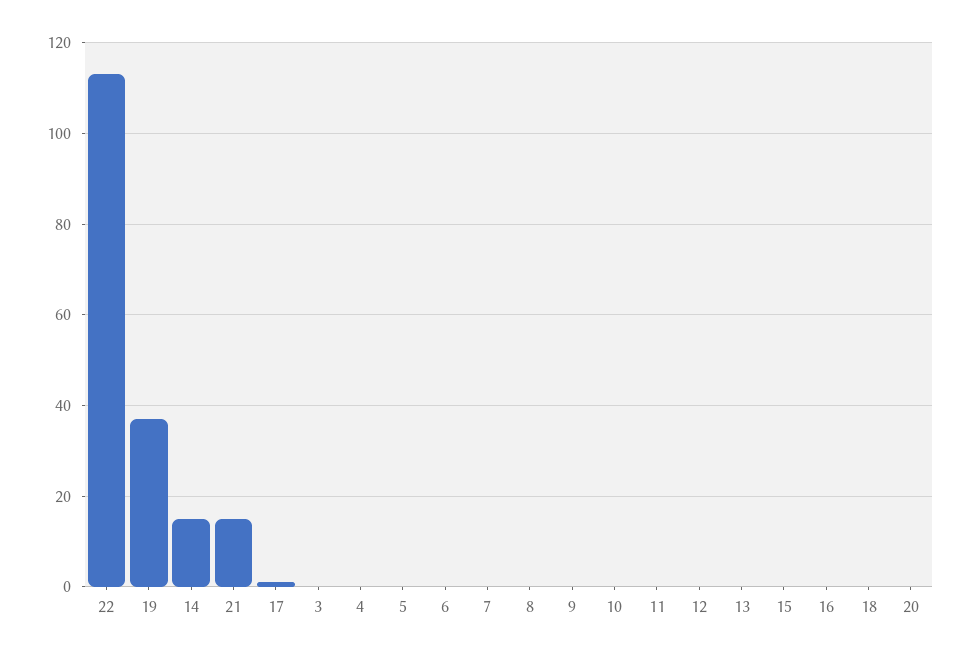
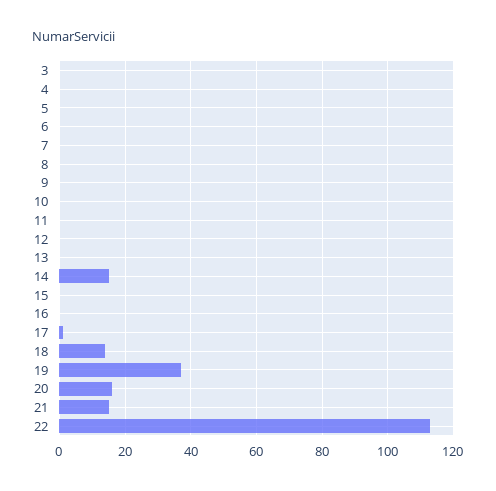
18: 0 -> 15
20: 0 -> 15

